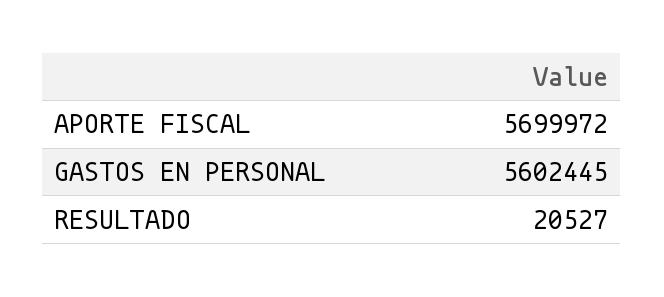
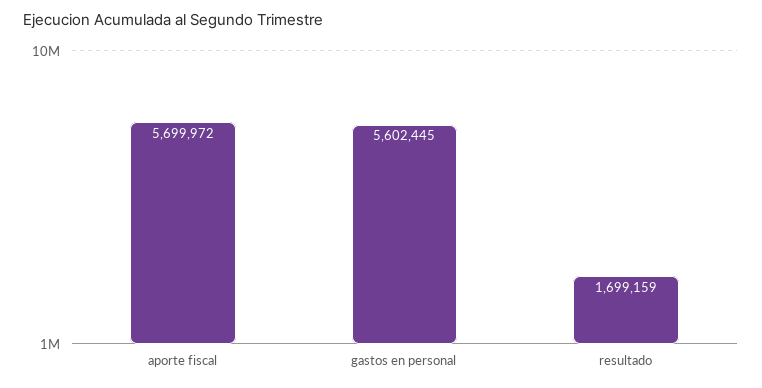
RESULTADO: 20527 -> 1699159

